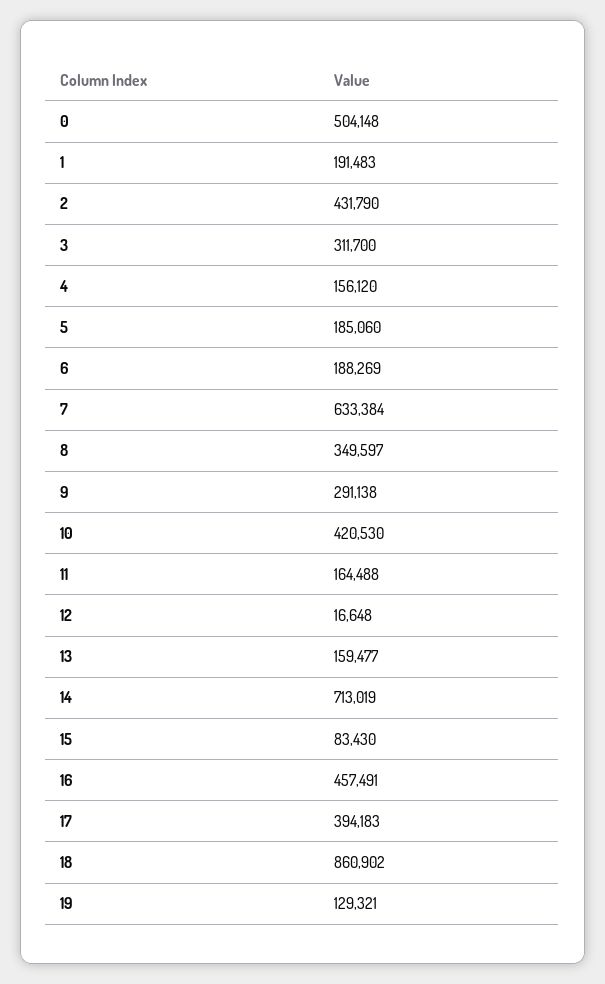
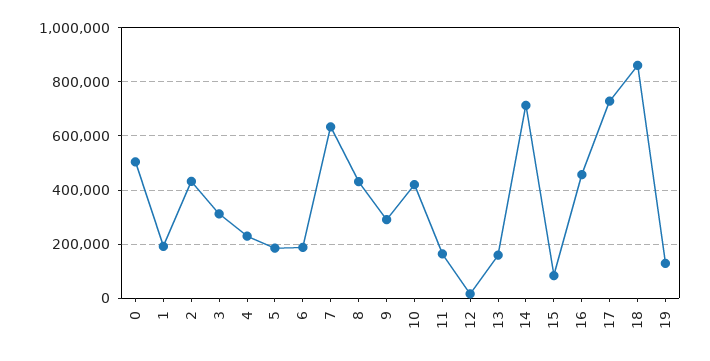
4: 156120 -> 225000
8: 349597 -> 425000
17: 394183 -> 725000

